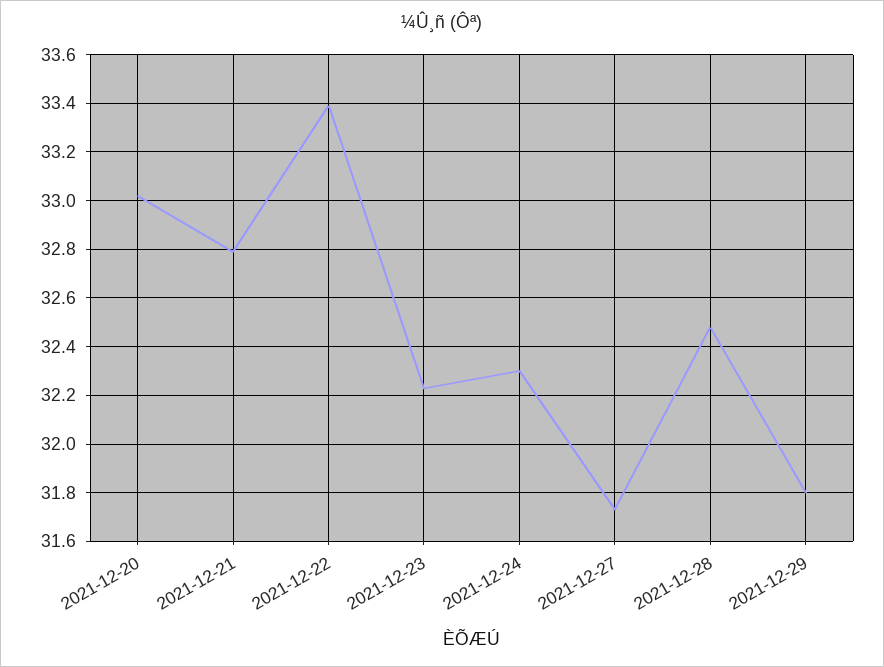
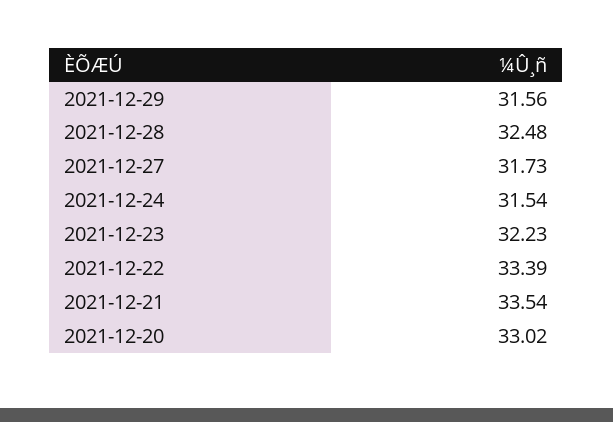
2021-12-21: 32.8 -> 33.54
2021-12-24: 32.3 -> 31.54
2021-12-29: 31.8 -> 31.56

